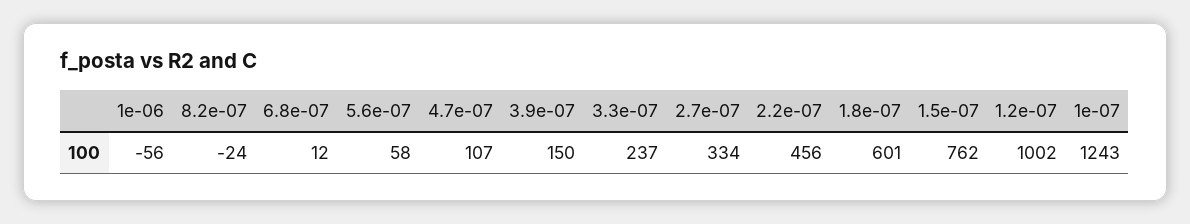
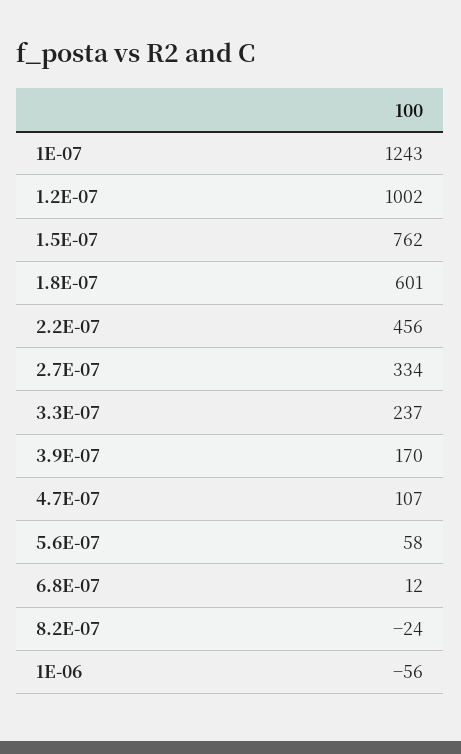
3.9e-07: 150 -> 170

